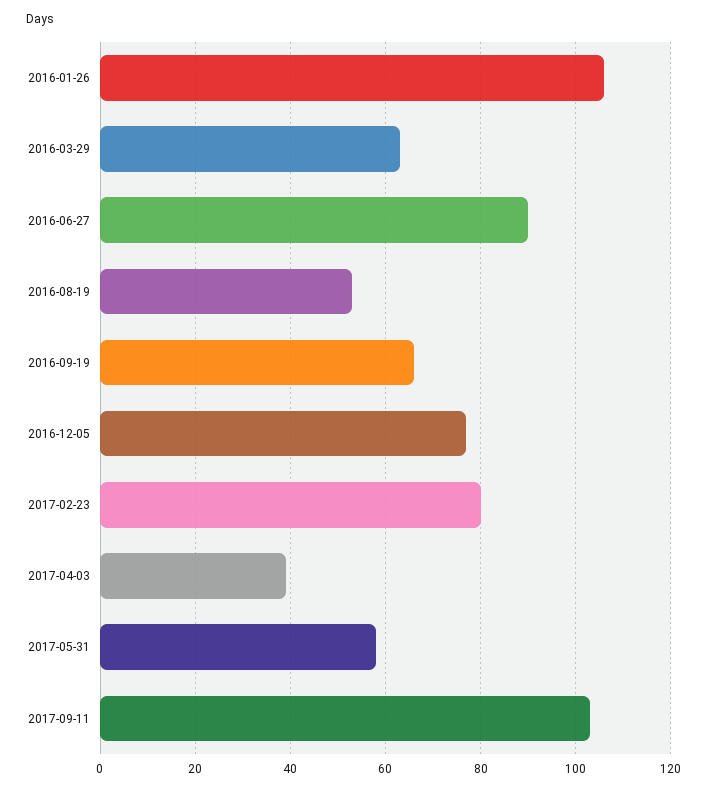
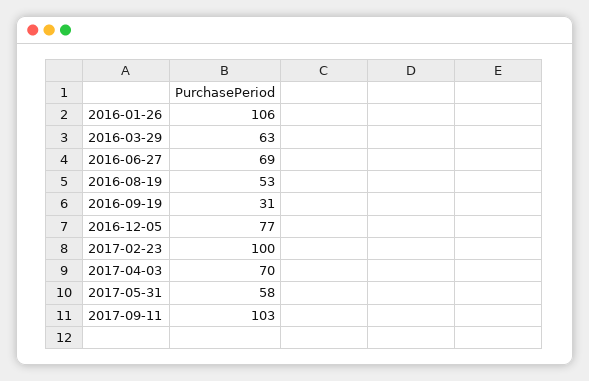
2016-06-27: 90 -> 69
2016-09-19: 65 -> 31
2017-02-23: 80 -> 100
2017-04-03: 40 -> 70

